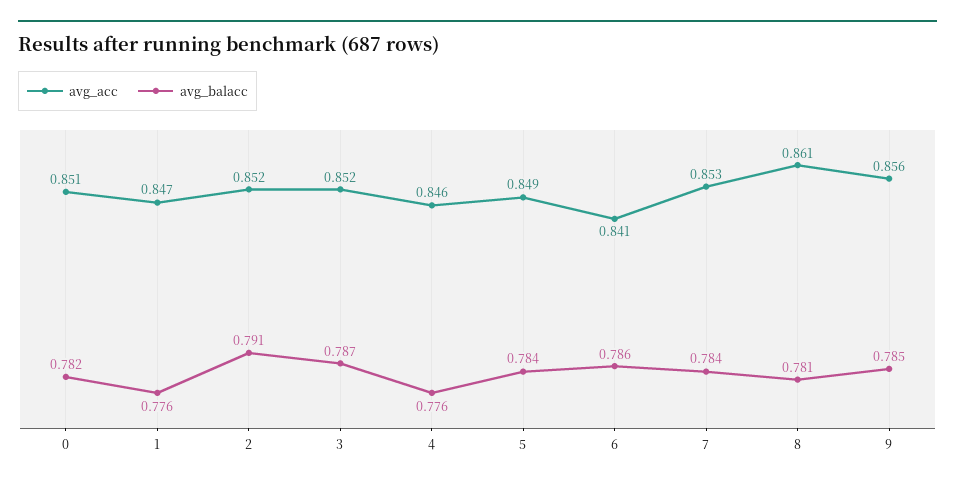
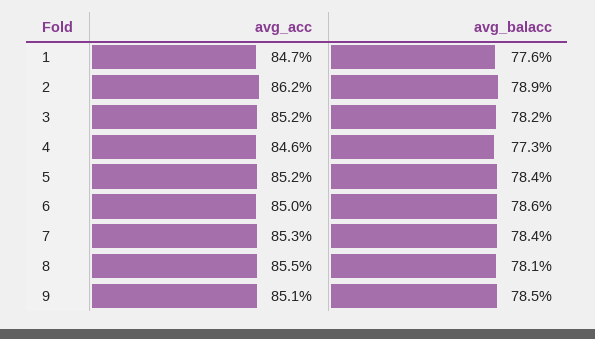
avg_acc, 0: 0.851 -> none
avg_balacc, 0: 0.782 -> none
avg_acc, 2: 0.852 -> 0.862
avg_balacc, 2: 0.791 -> 0.789
avg_balacc, 3: 0.787 -> 0.782
avg_balacc, 4: 0.776 -> 0.773
avg_acc, 5: 0.849 -> 0.852
avg_acc, 6: 0.841 -> 0.85
avg_acc, 8: 0.861 -> 0.855
avg_acc, 9: 0.856 -> 0.851

